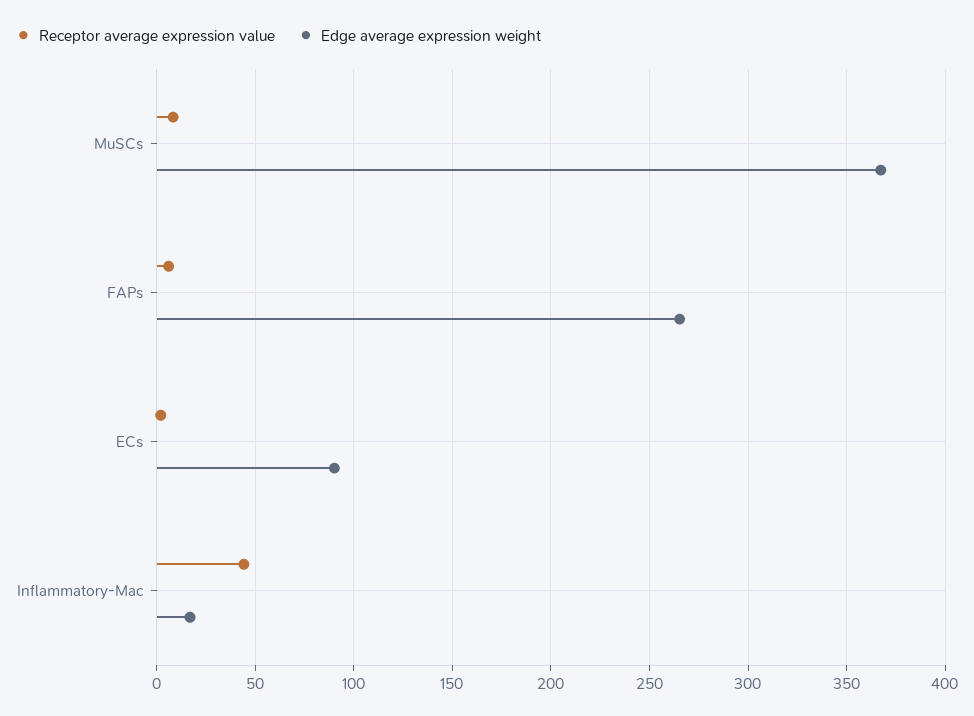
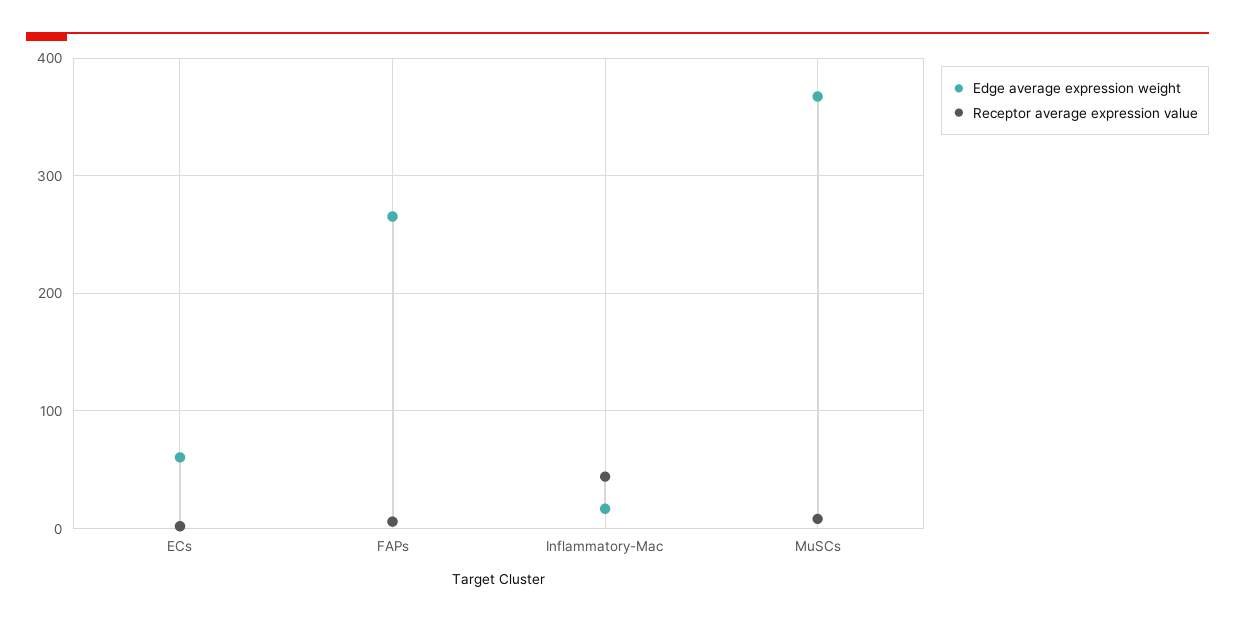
Edge average expression weight, ECs: 90 -> 60

